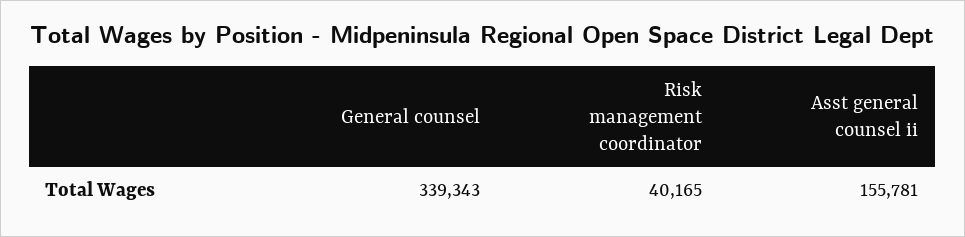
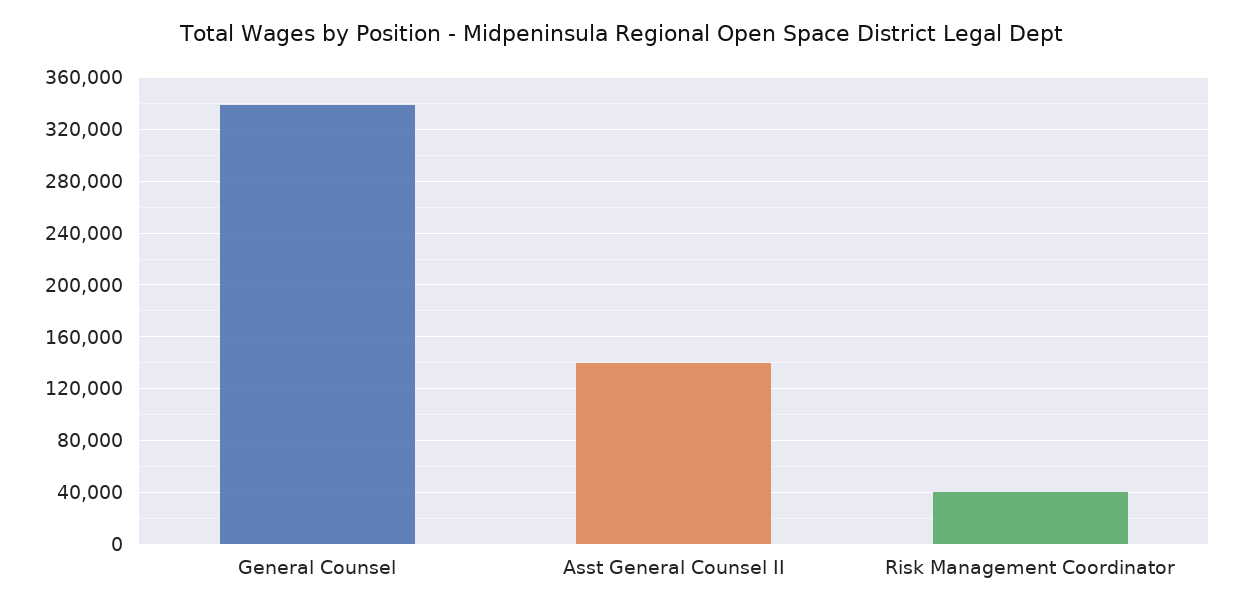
Asst general counsel ii: 155781 -> 140000

